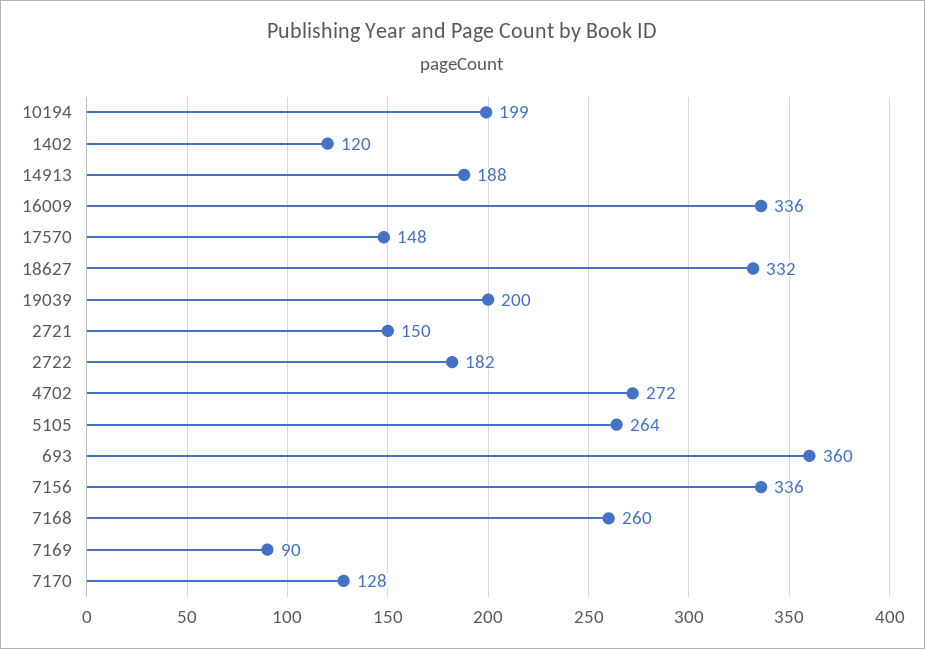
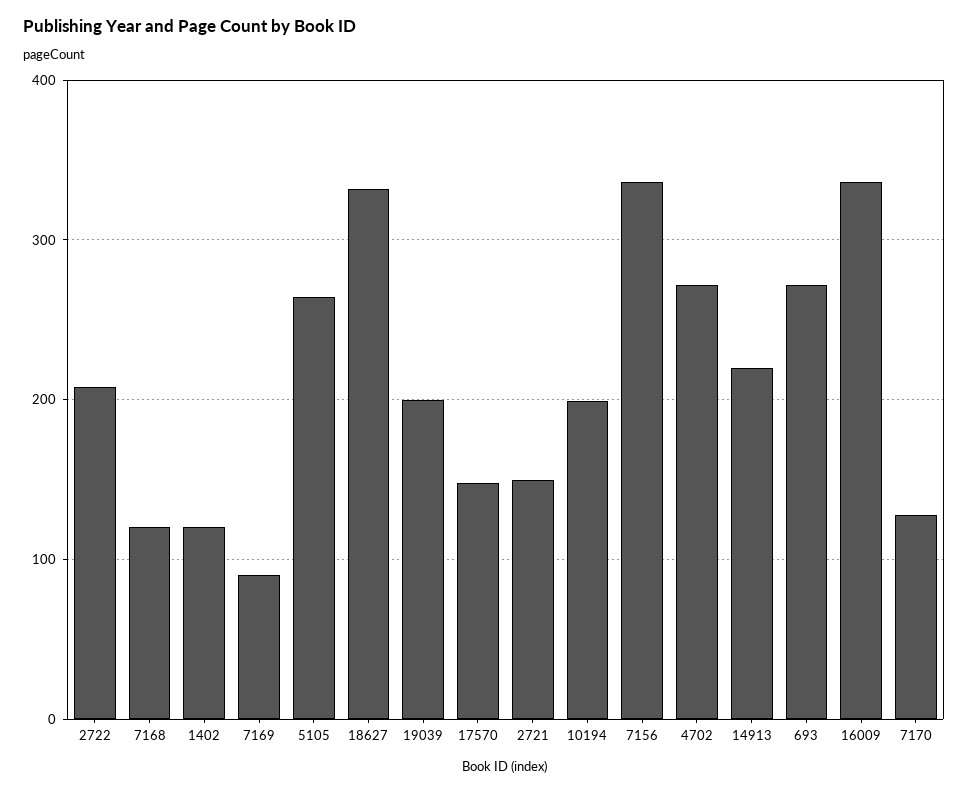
14913: 188 -> 220
2722: 182 -> 210
693: 360 -> 270
7168: 260 -> 120

